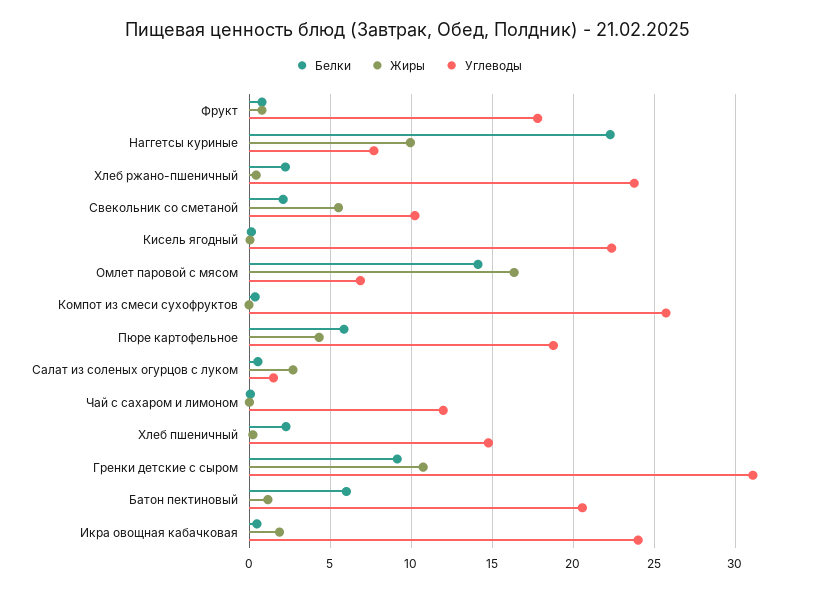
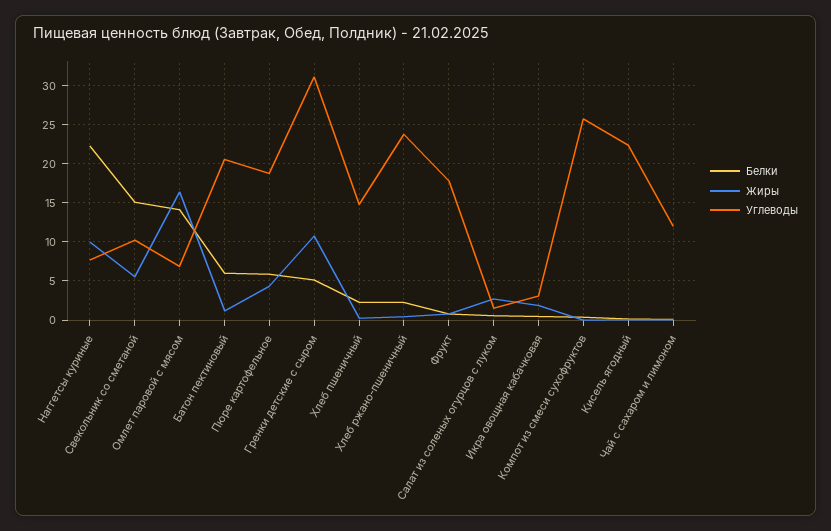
Белки, Свекольник со сметаной: 2 -> 15
Белки, Гренки детские с сыром: 9 -> 5
Углеводы, Икра овощная кабачковая: 24 -> 3

